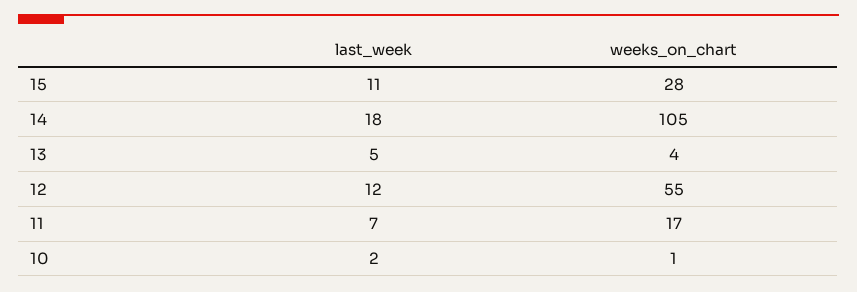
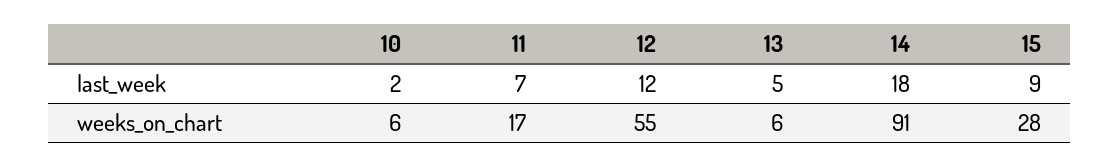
last_week, 15: 11 -> 9
weeks_on_chart, 14: 105 -> 91
weeks_on_chart, 13: 4 -> 6
weeks_on_chart, 10: 1 -> 6

